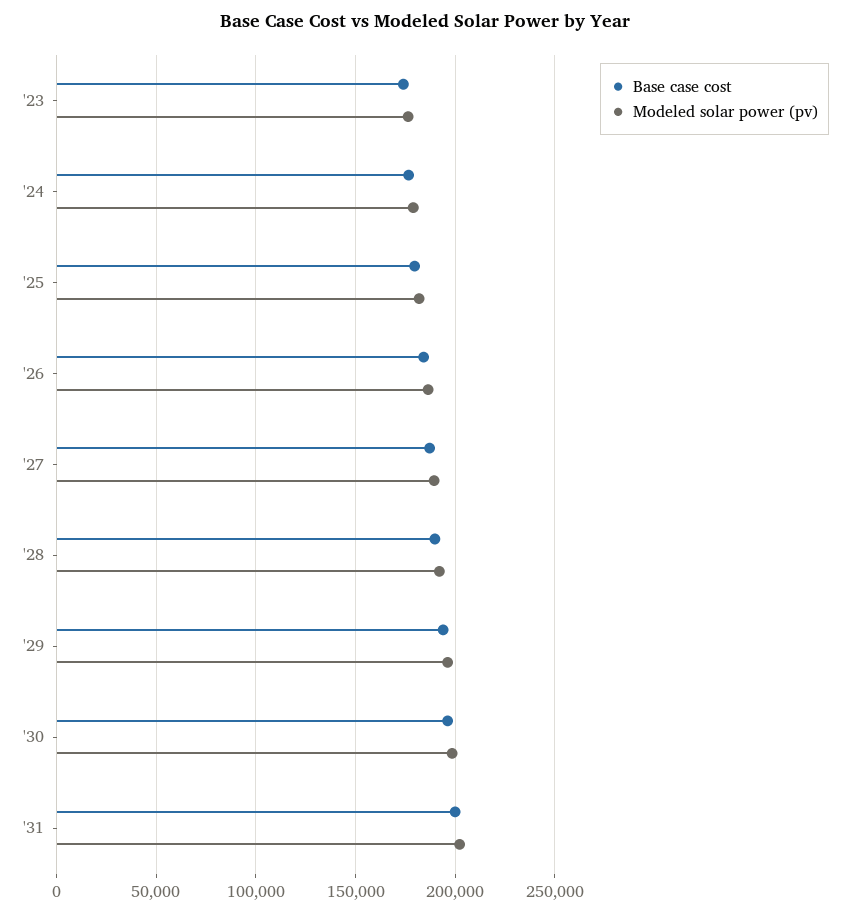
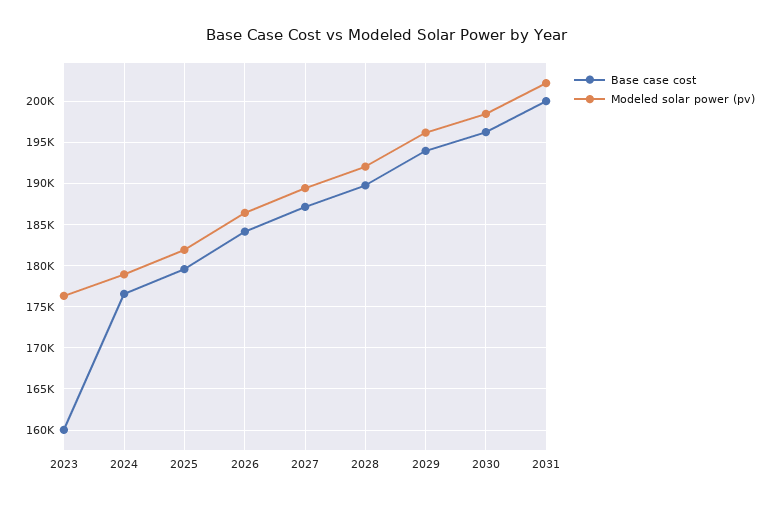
Base case cost, '23: 175000 -> 160000

